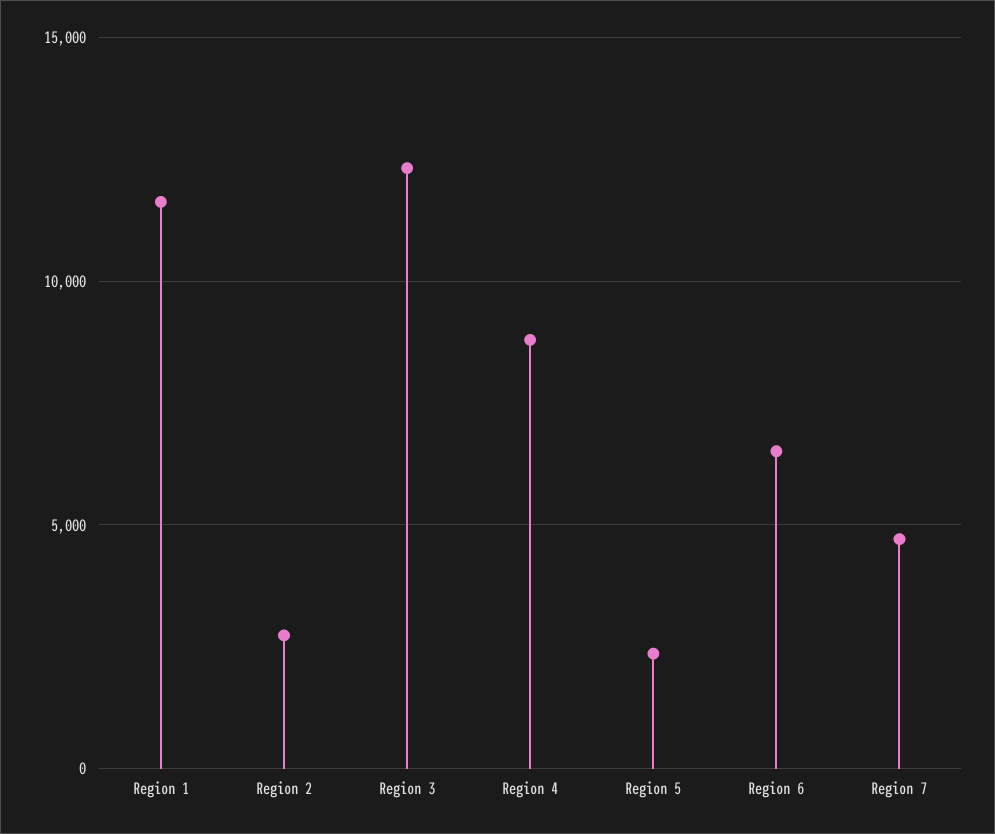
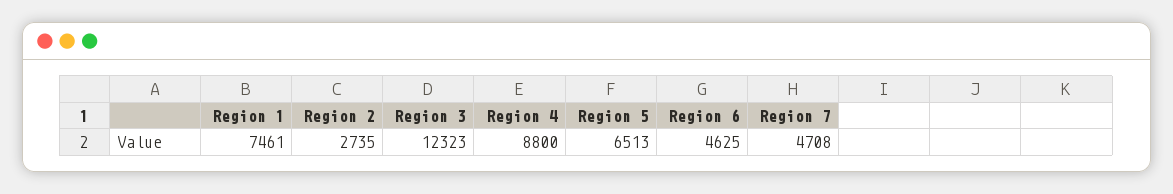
Region 1: 11500 -> 7461
Region 5: 2500 -> 6513
Region 6: 6500 -> 4625

